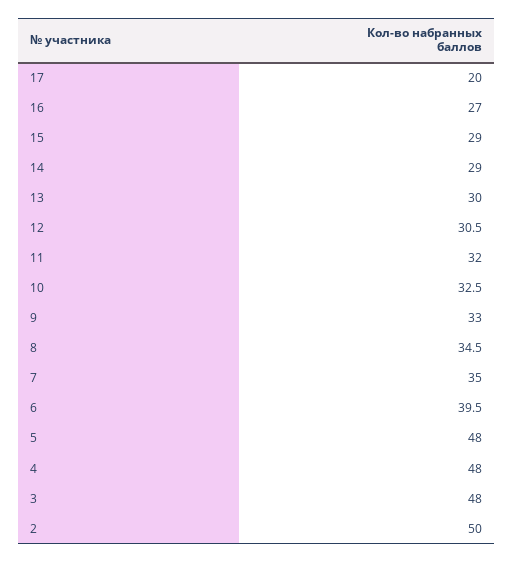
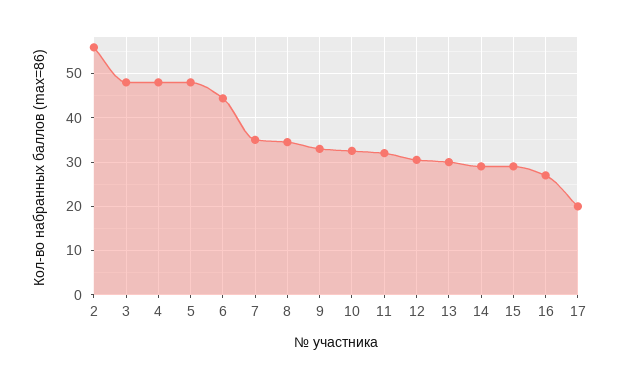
6: 39.5 -> 44
2: 50 -> 56

